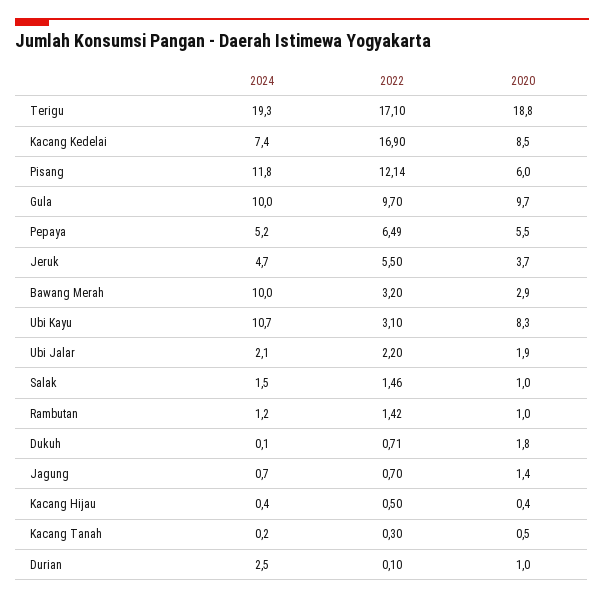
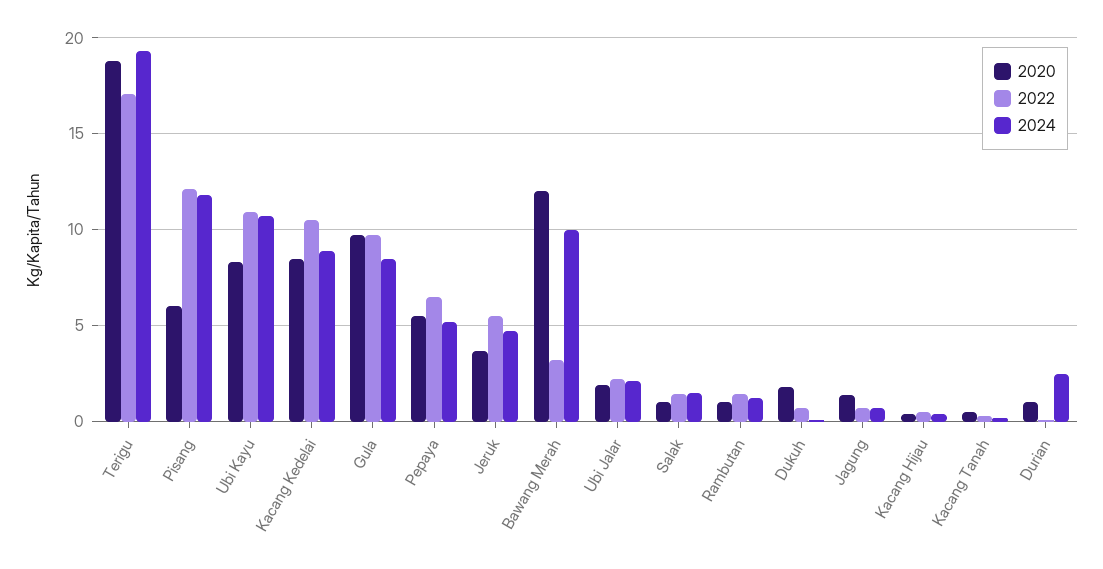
2024, Kacang Kedelai: 7.4 -> 9
2022, Kacang Kedelai: 16.9 -> 10.5
2024, Gula: 10 -> 8.5
2020, Bawang Merah: 2.9 -> 12
2022, Ubi Kayu: 3.1 -> 11

